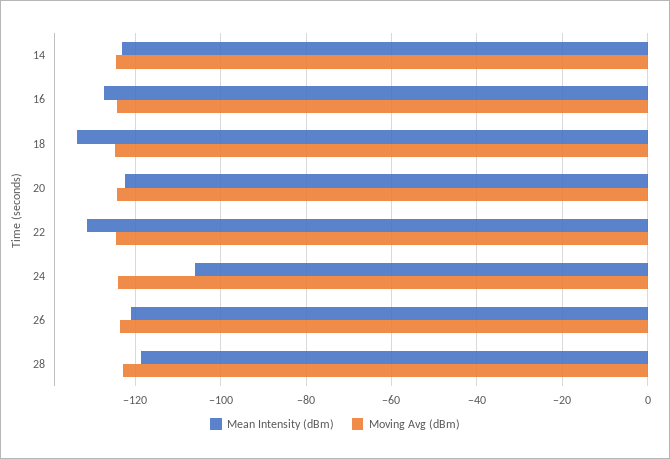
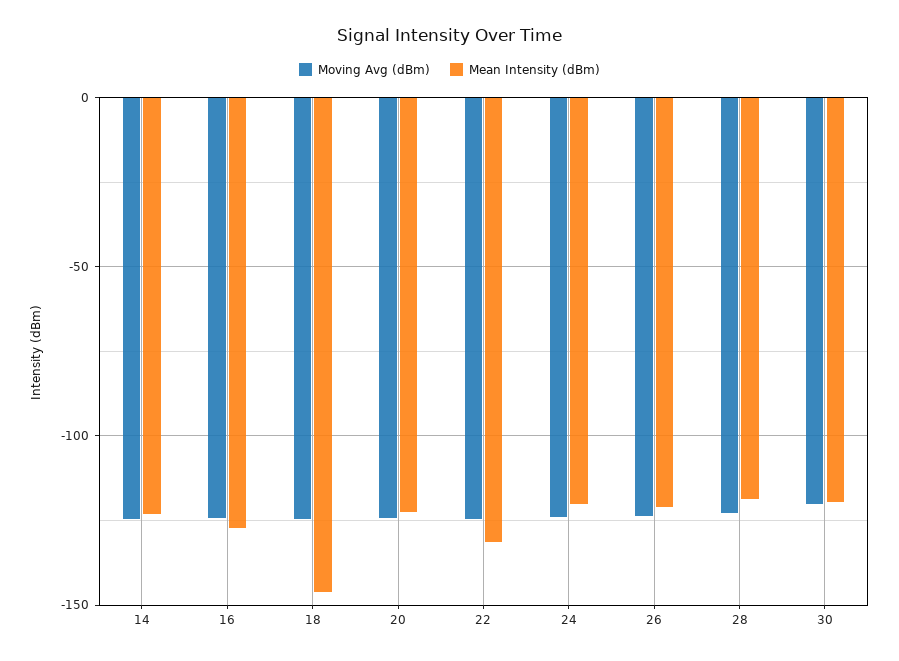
Mean Intensity (dBm), 18: -134 -> -145
Mean Intensity (dBm), 24: -106 -> -120
Moving Avg (dBm), 30: none -> -120
Mean Intensity (dBm), 30: none -> -120

